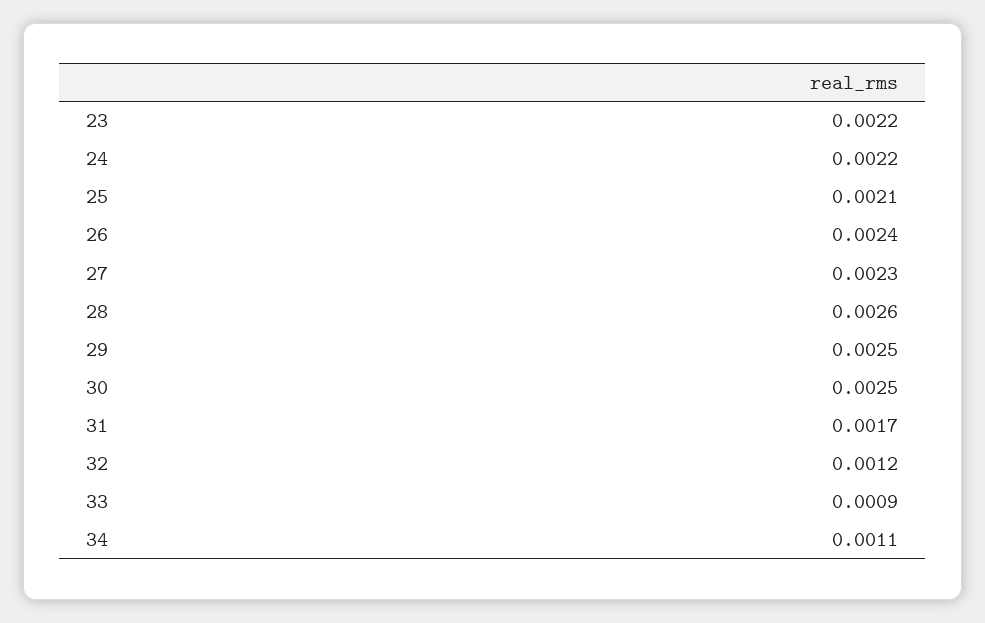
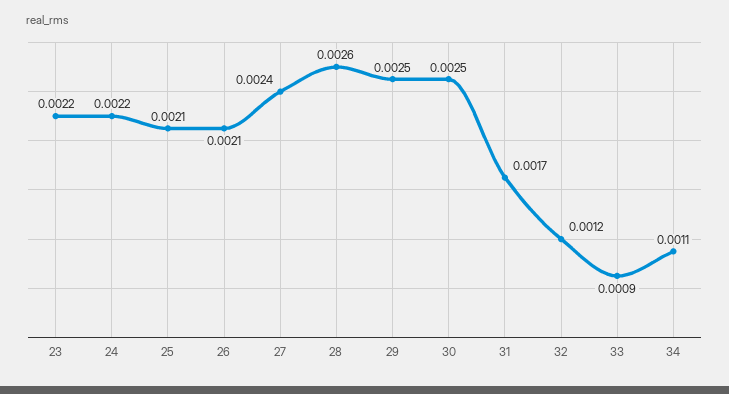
26: 0.0024 -> 0.0021
27: 0.0023 -> 0.0024

